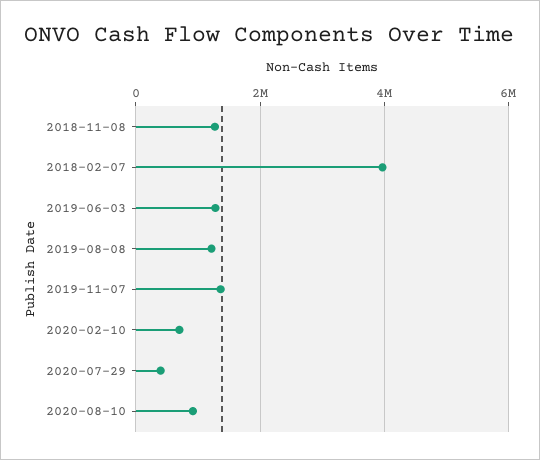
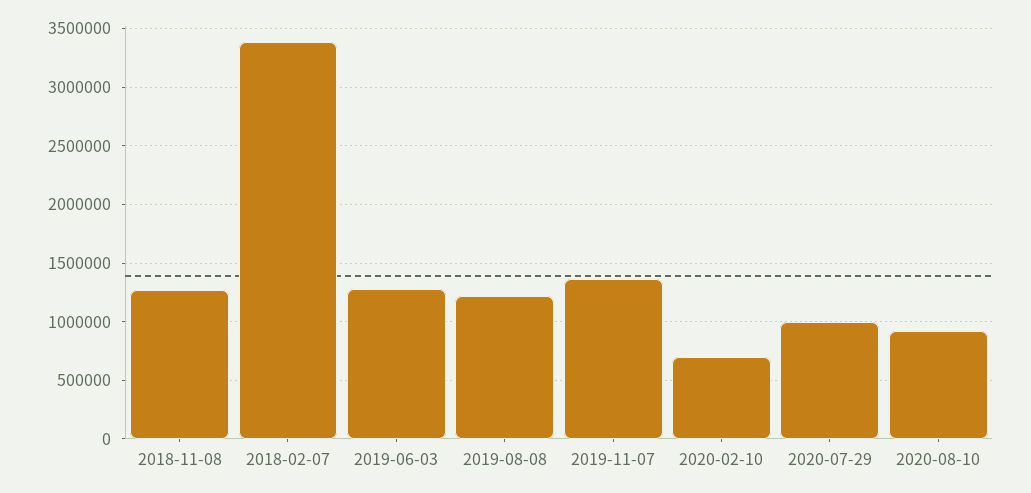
2018-02-07: 4000000 -> 3400000
2020-07-29: 400000 -> 1000000

